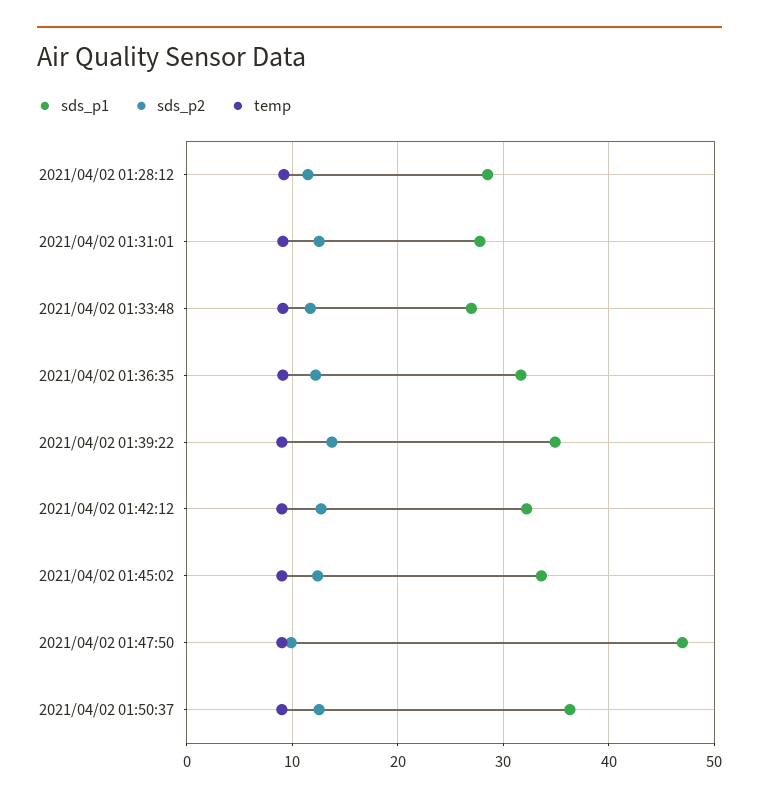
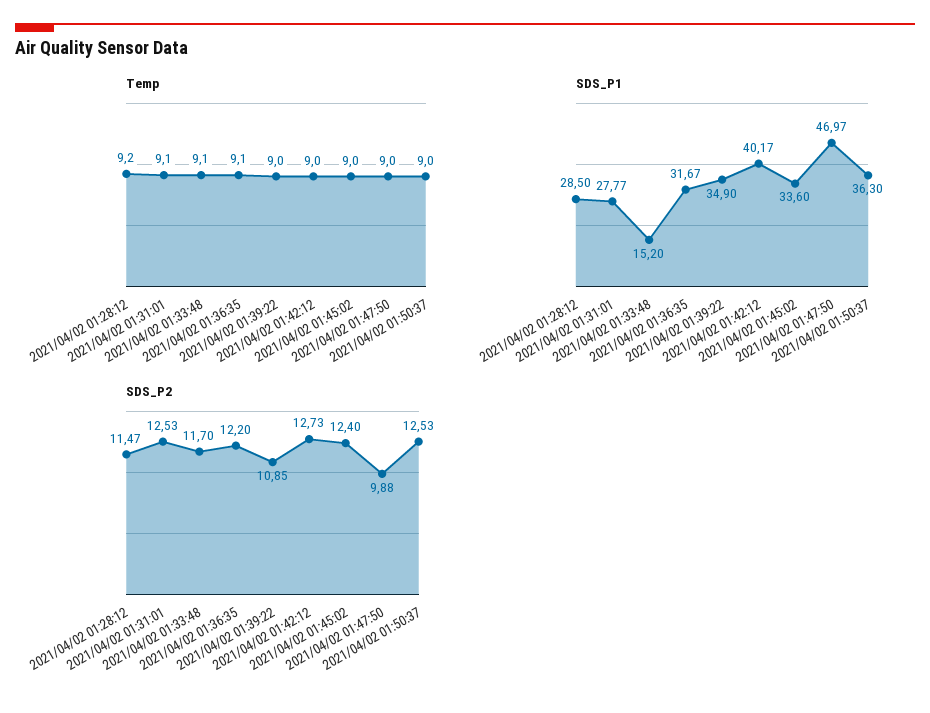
sds_p1, 2021/04/02 01:33:48: 27 -> 15.2
sds_p2, 2021/04/02 01:39:22: 14 -> 10.85
sds_p1, 2021/04/02 01:42:12: 32 -> 40.17

